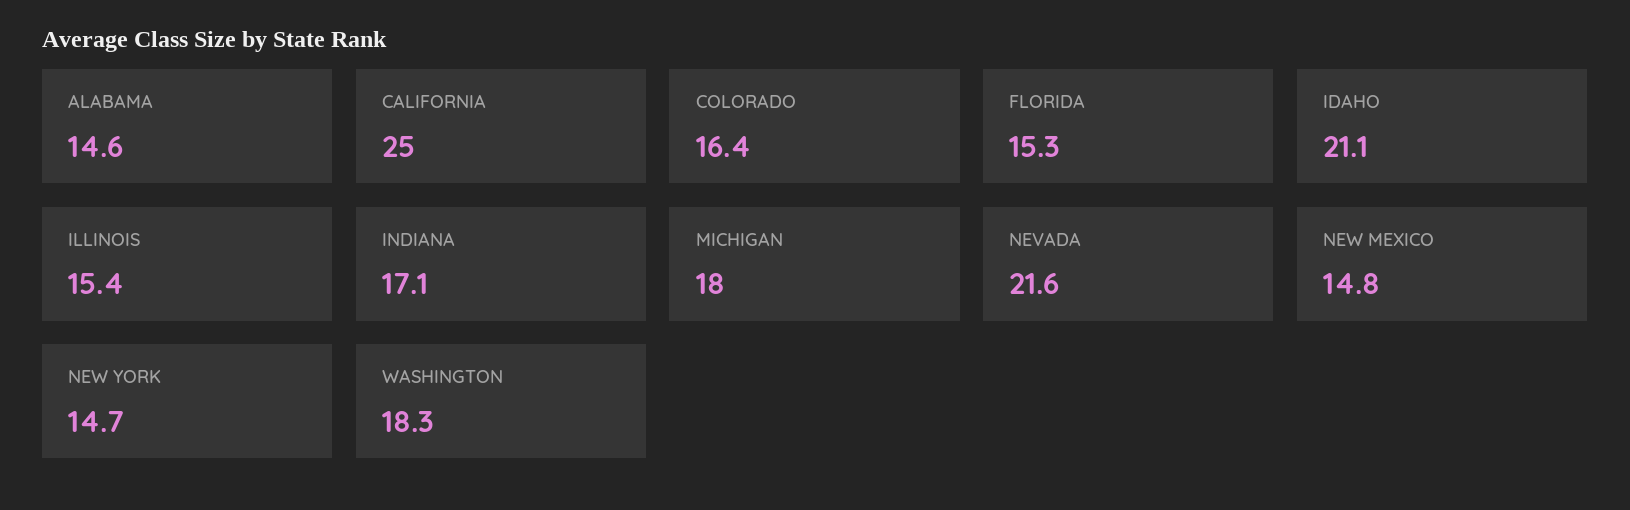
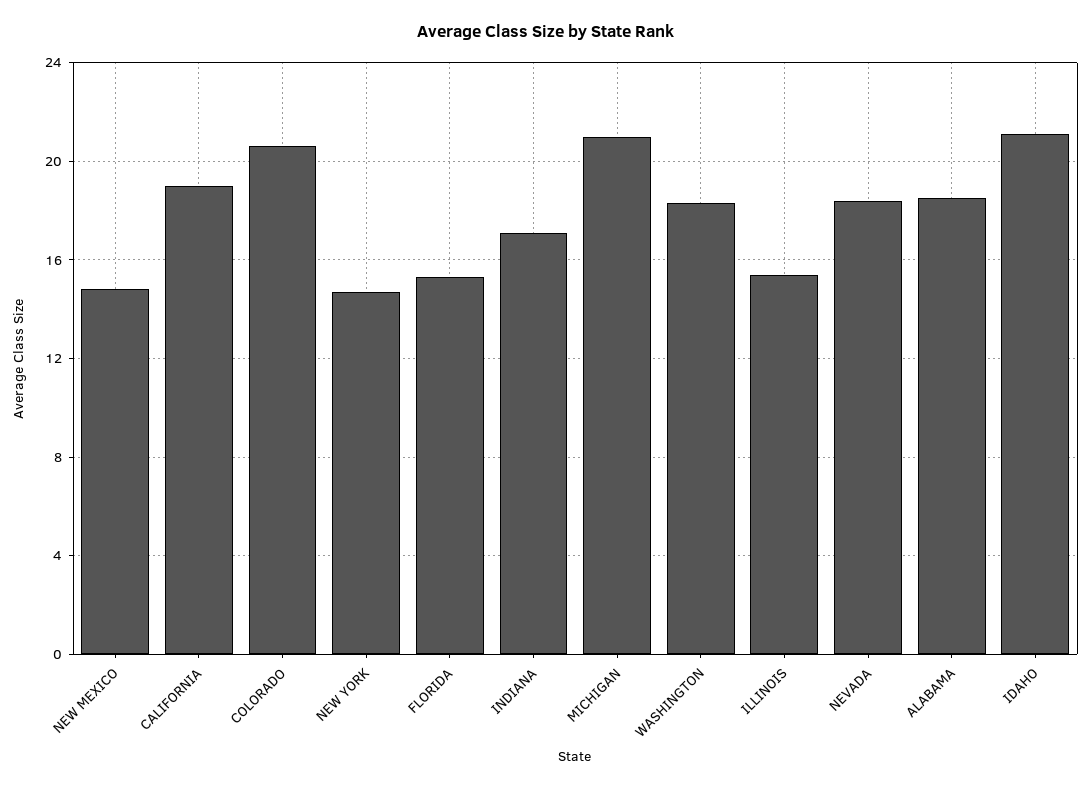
ALABAMA: 14.6 -> 18.5
CALIFORNIA: 25 -> 19
COLORADO: 16.4 -> 20.5
MICHIGAN: 18 -> 21
NEVADA: 21.6 -> 18.5

